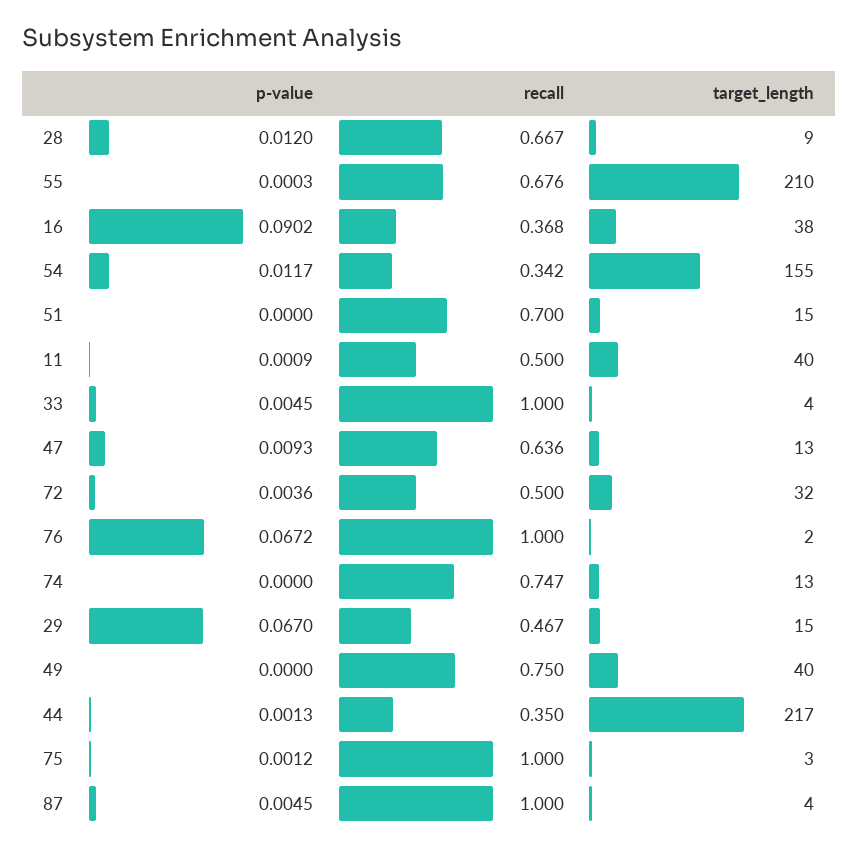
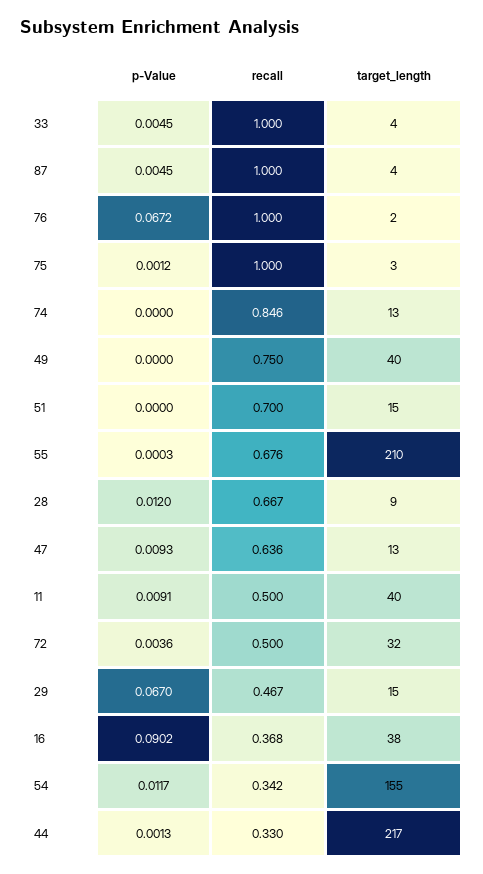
p-value, 11: 0.0009 -> 0.0091
recall, 74: 0.747 -> 0.846
recall, 44: 0.35 -> 0.33

